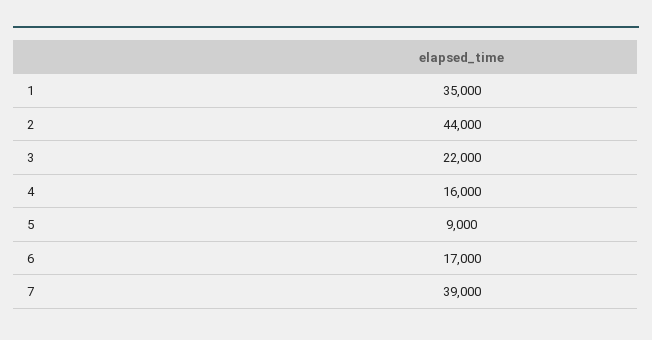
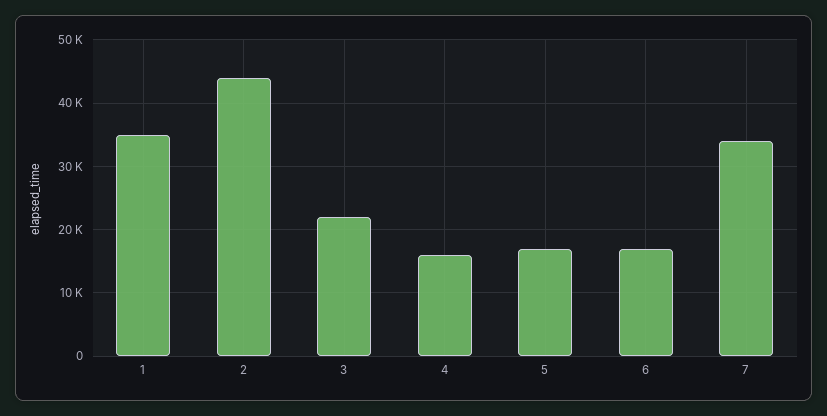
5: 9000 -> 17000
7: 39000 -> 34000

